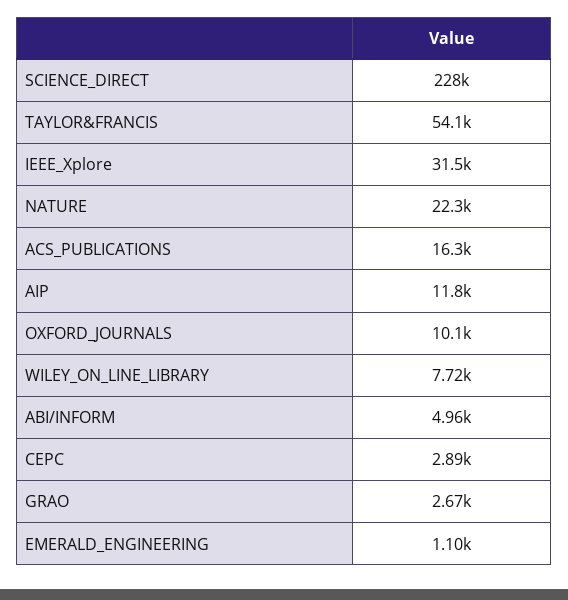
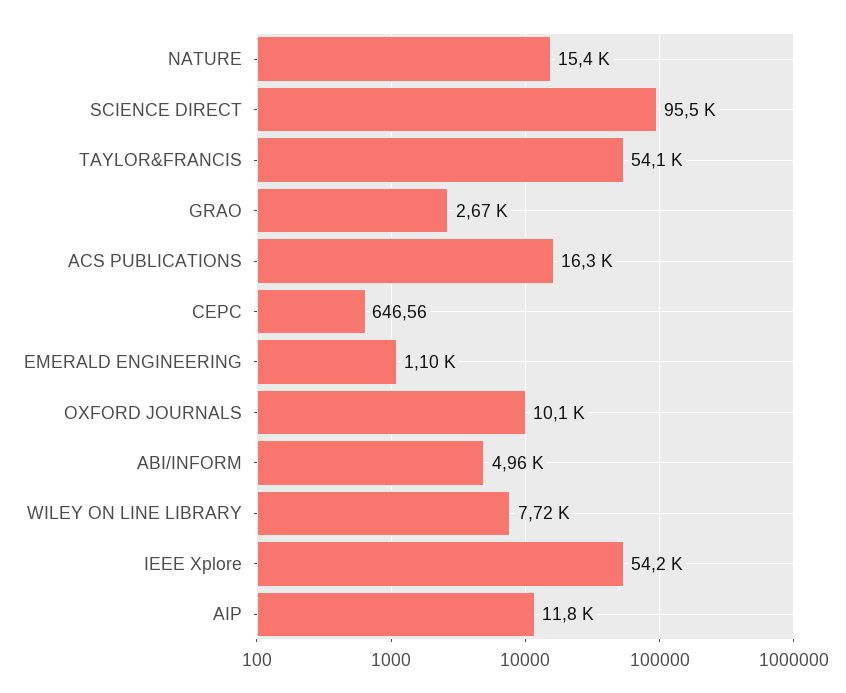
SCIENCE_DIRECT: 228000 -> 95500
IEEE_Xplore: 31500 -> 54200
NATURE: 22300 -> 15400
CEPC: 2890 -> 646.56

